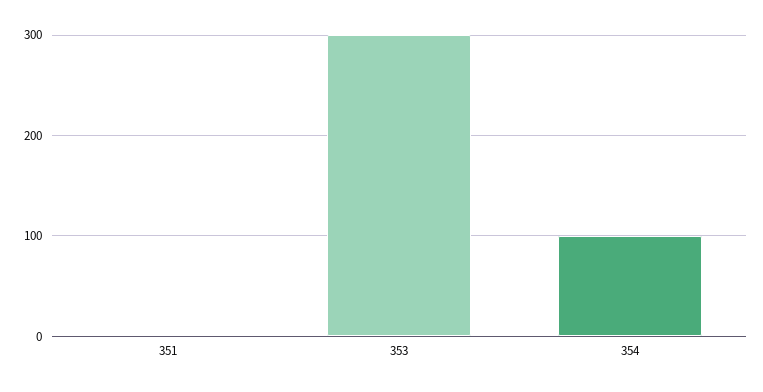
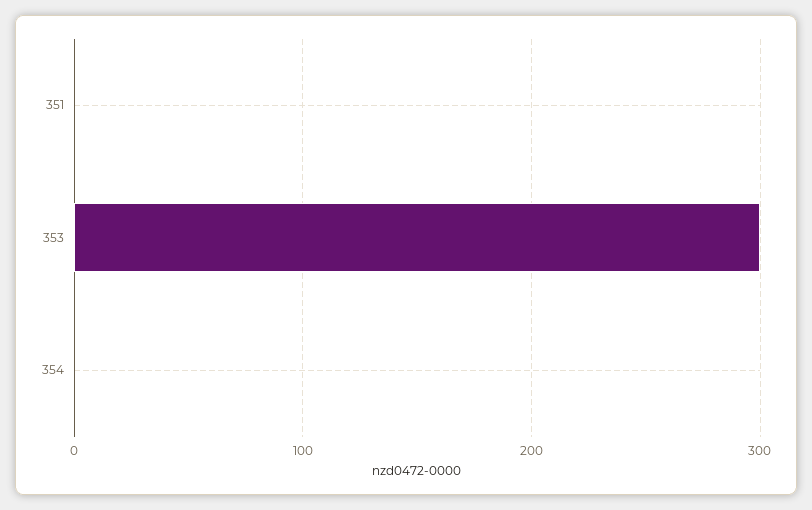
354: 100 -> 0

